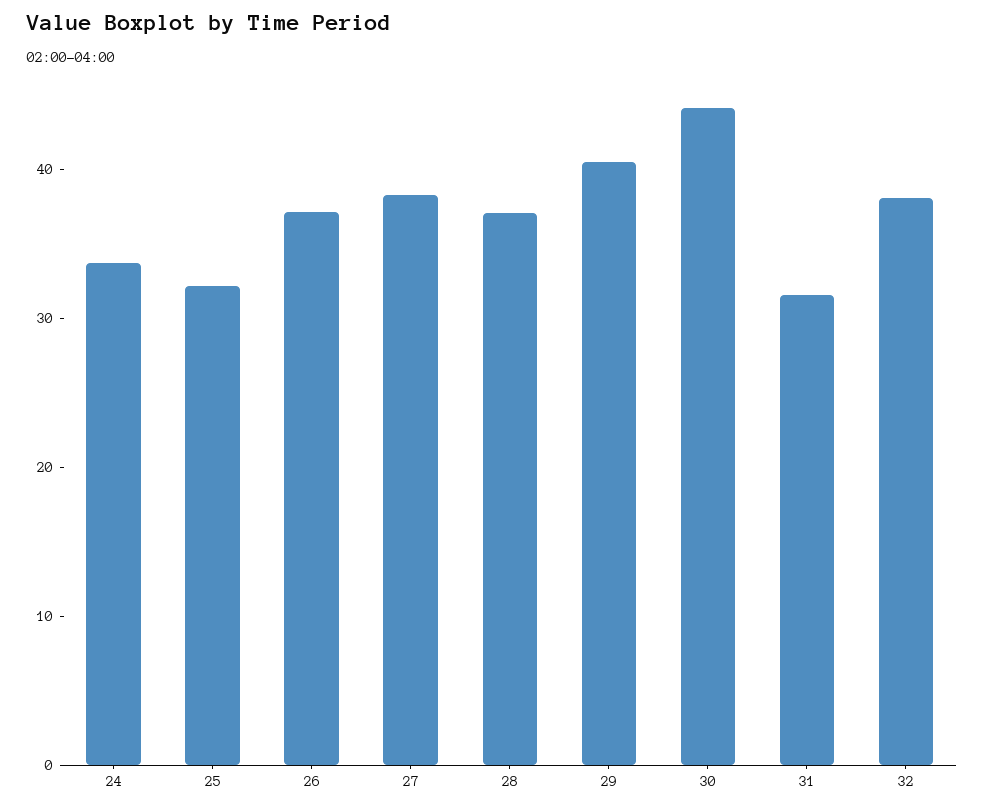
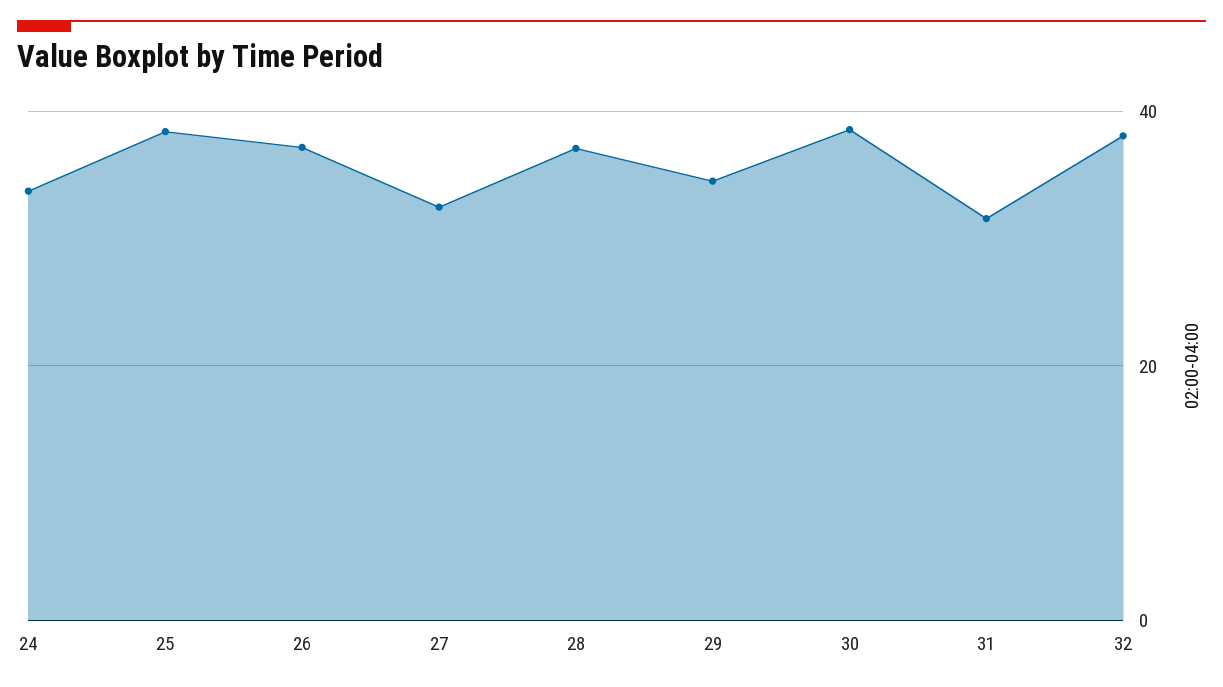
25: 32 -> 38
27: 38 -> 32
29: 40 -> 34
30: 44 -> 38

